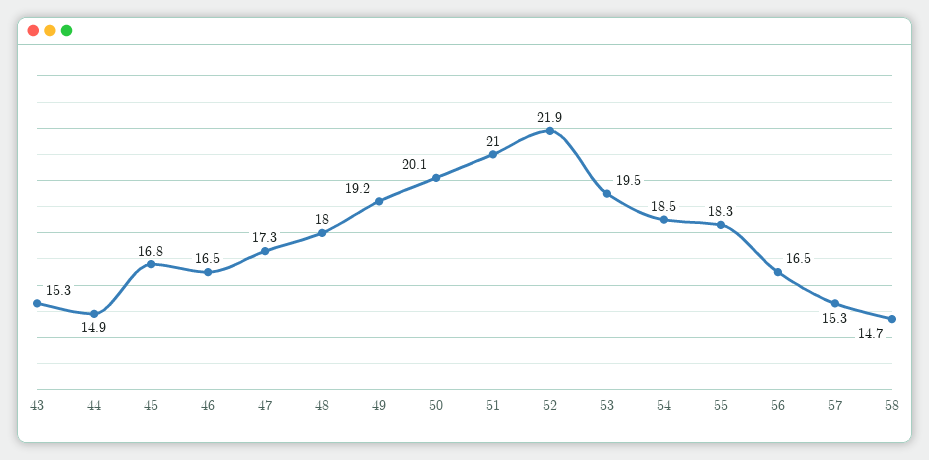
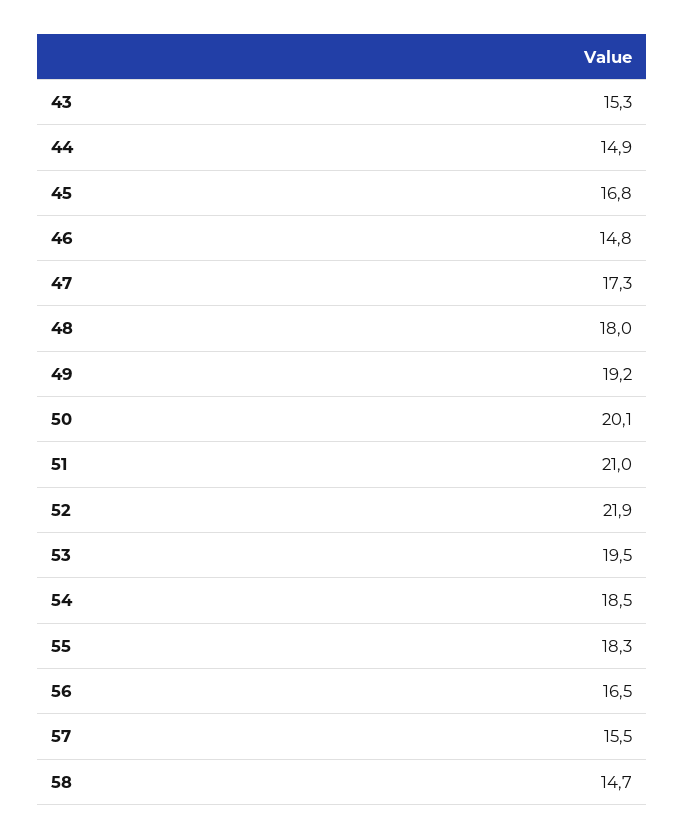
46: 16.5 -> 14.8
57: 15.3 -> 15.5

